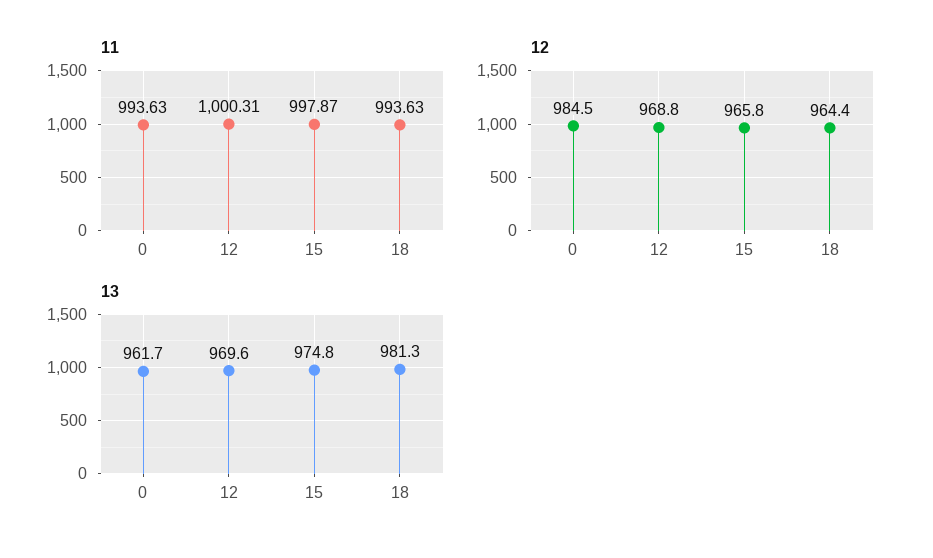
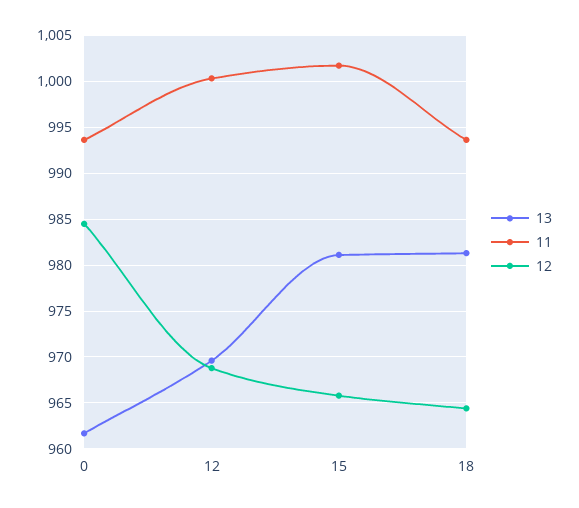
11, 15: 997.87 -> 1002
13, 15: 974.8 -> 981

